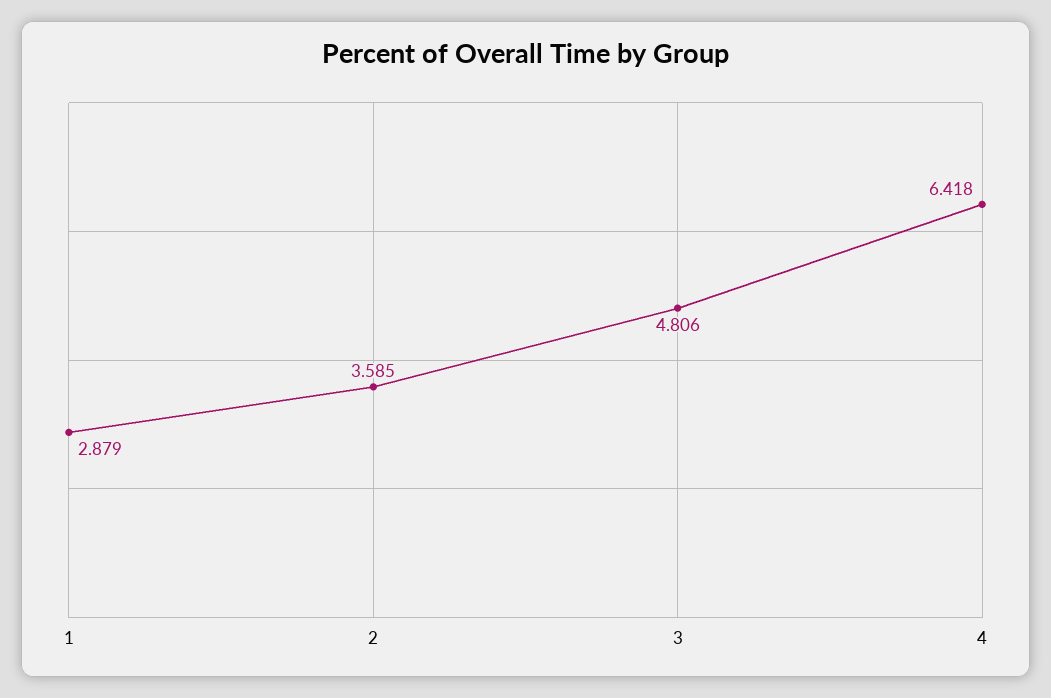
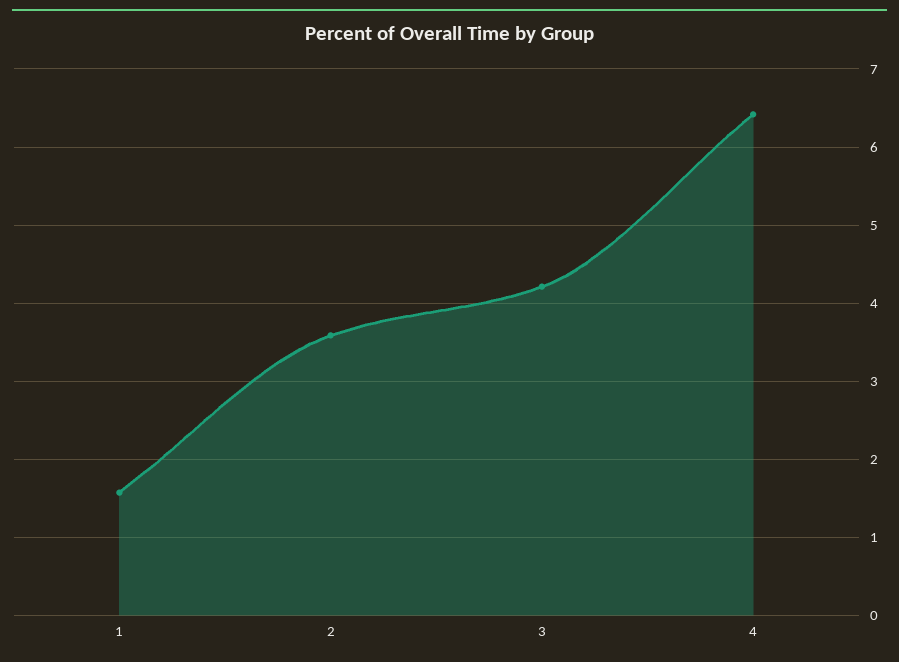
1: 2.879 -> 1.6
3: 4.806 -> 4.2

